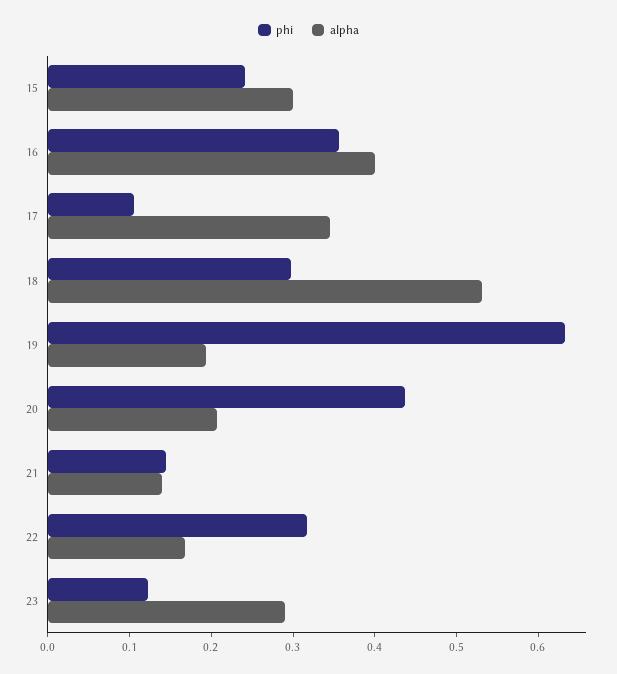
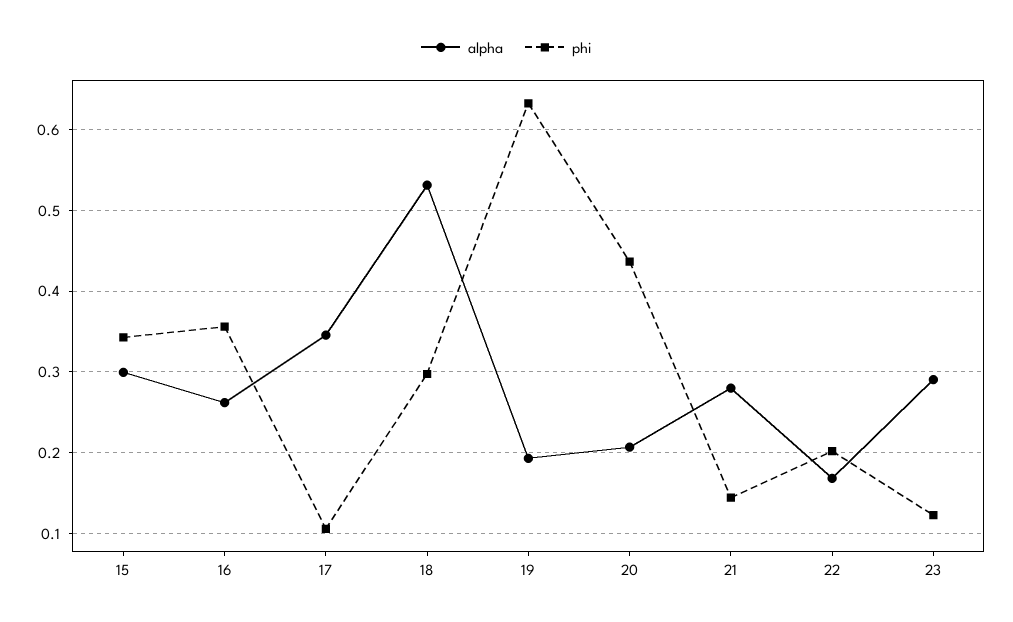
phi, 15: 0.24 -> 0.34
alpha, 16: 0.4 -> 0.26
alpha, 21: 0.14 -> 0.28
phi, 22: 0.32 -> 0.2

